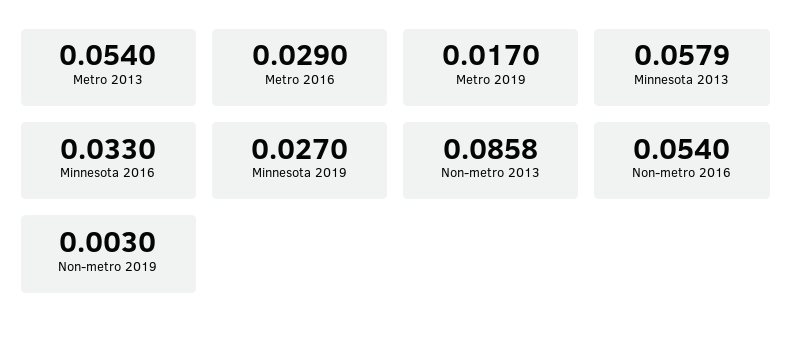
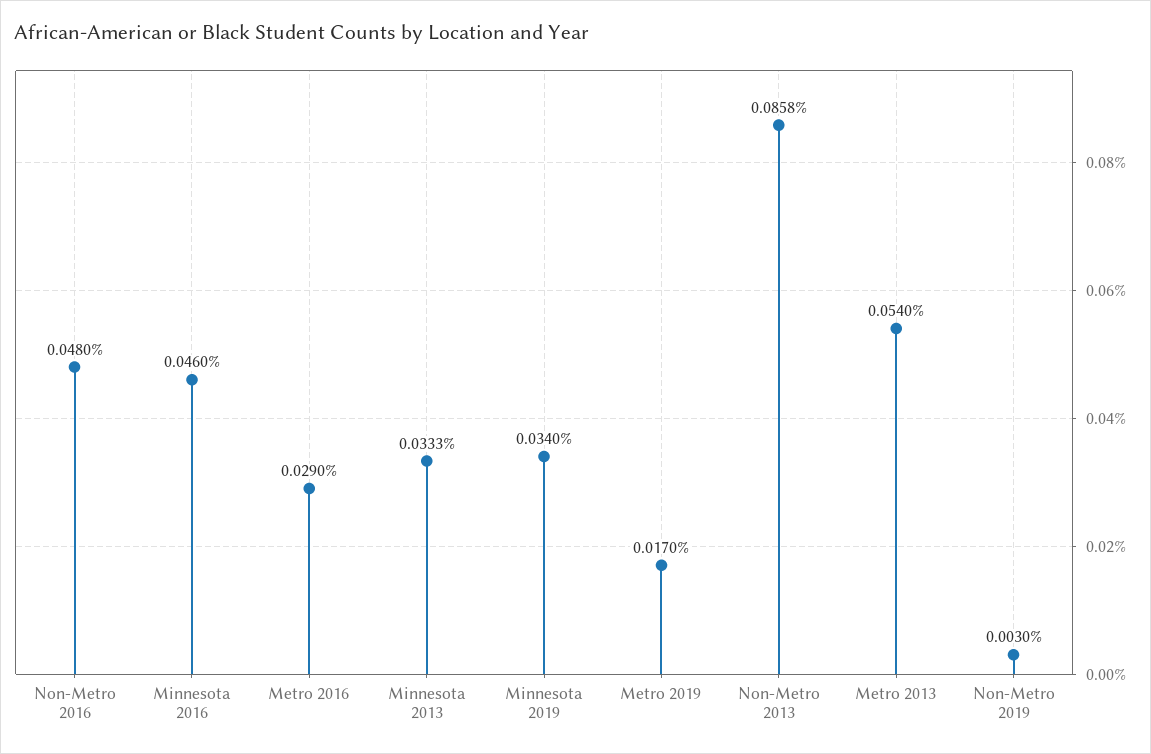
Minnesota 2013: 0.0579 -> 0.0333
Minnesota 2016: 0.033 -> 0.046
Minnesota 2019: 0.027 -> 0.034
Non-metro 2016: 0.054 -> 0.048

